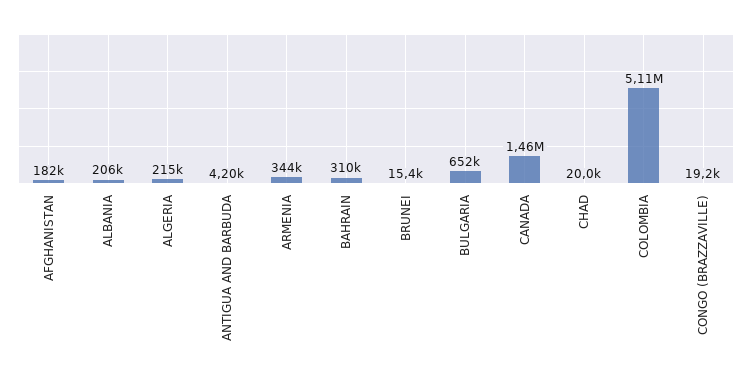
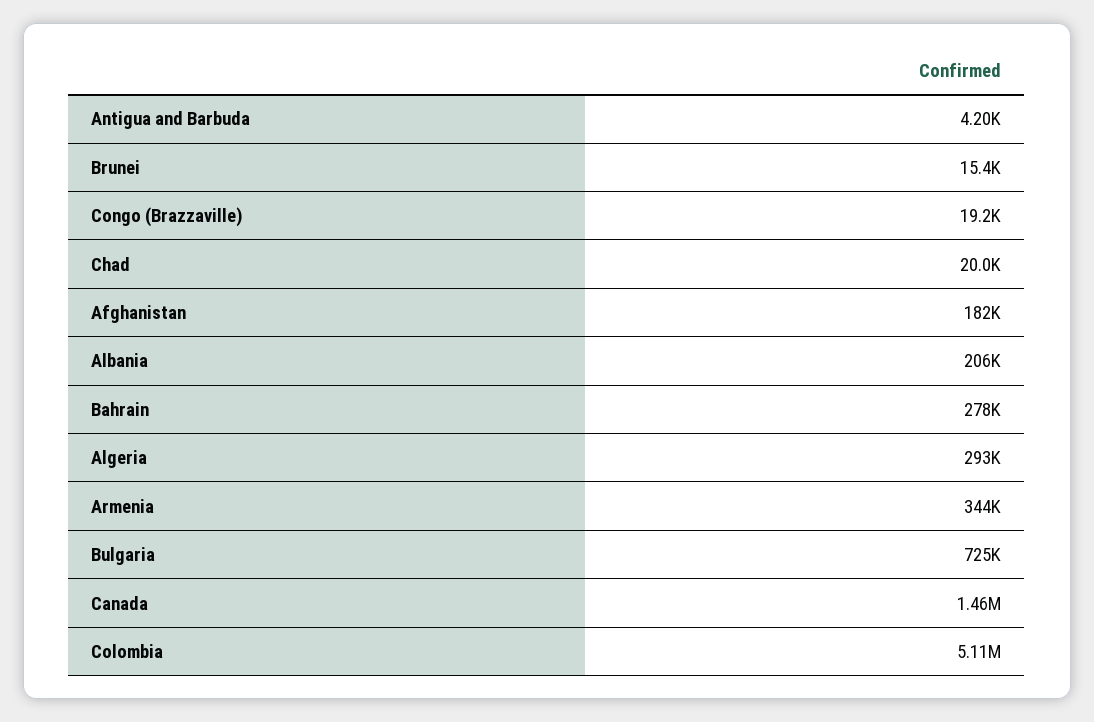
ALGERIA: 215000 -> 293000
BAHRAIN: 310000 -> 278000
BULGARIA: 652000 -> 725000

